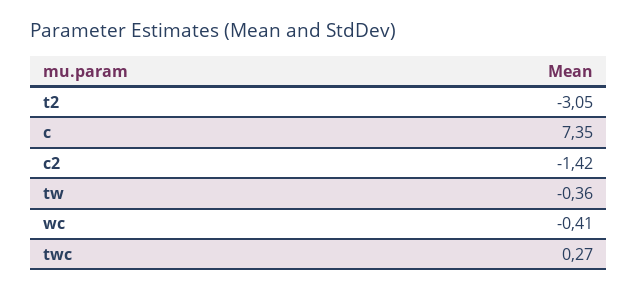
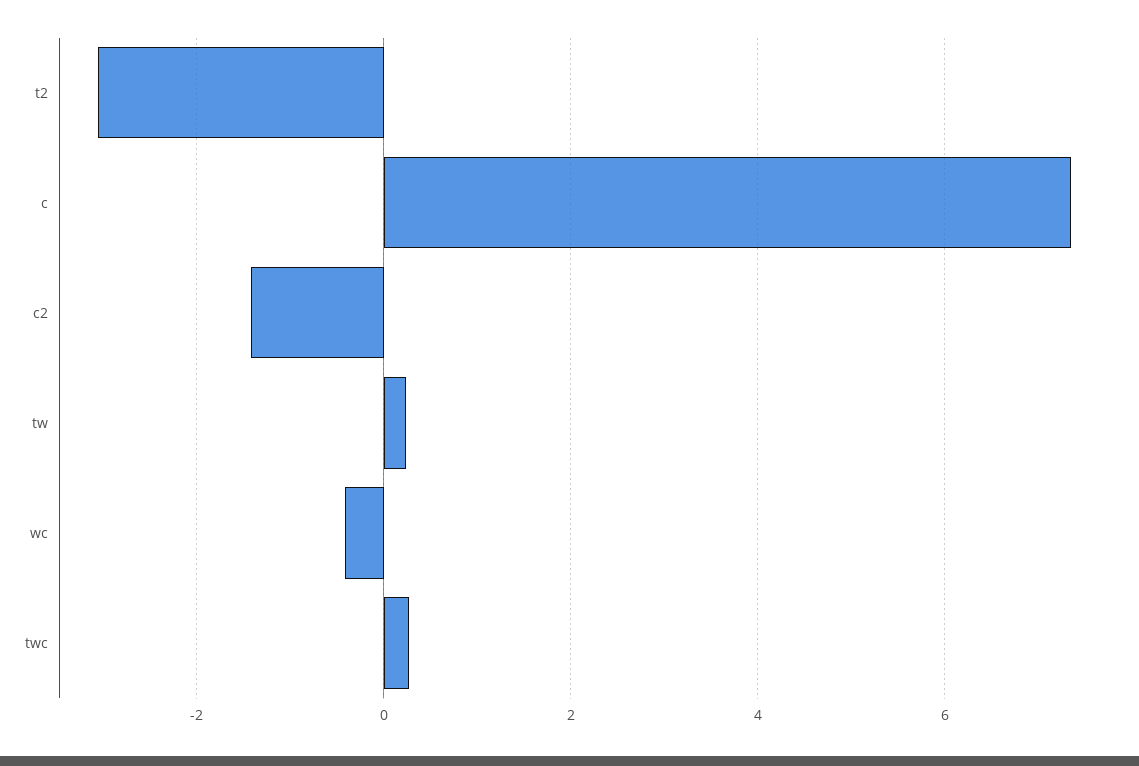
tw: -0.36 -> 0.2

